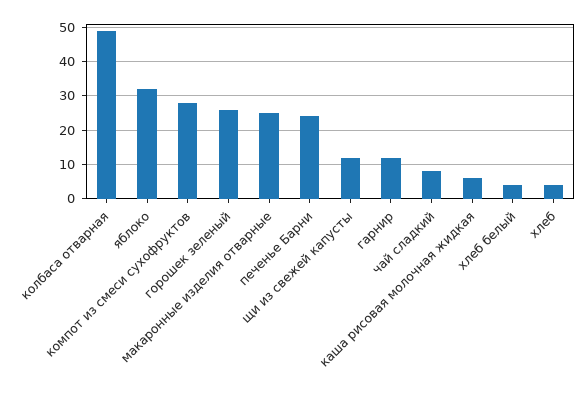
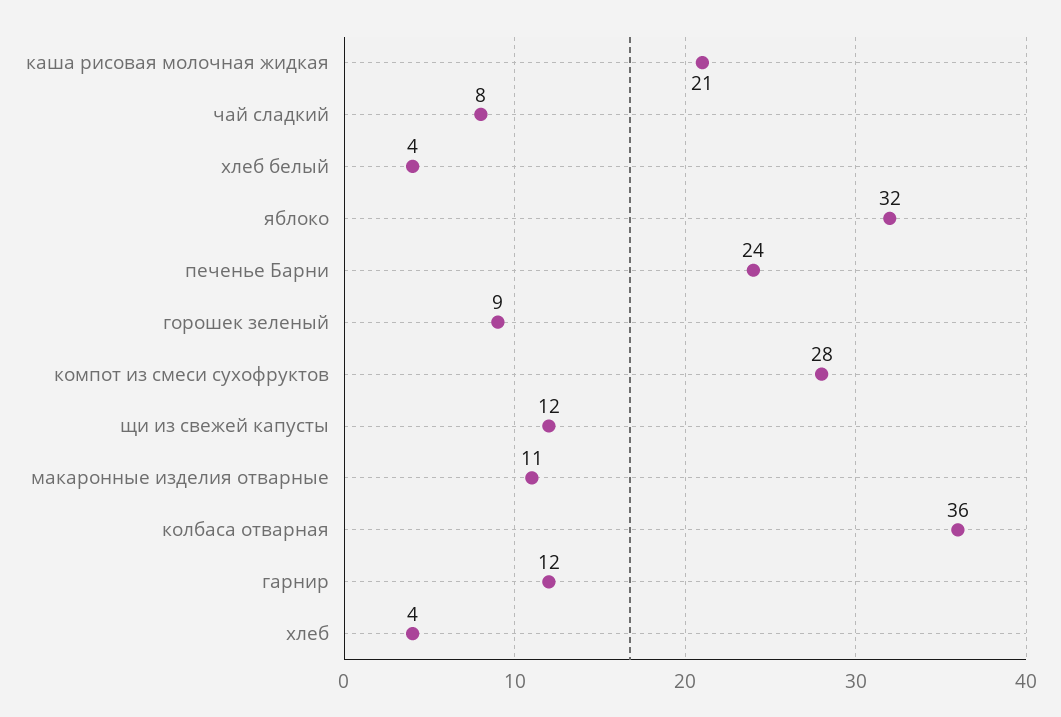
колбаса отварная: 50 -> 36
горошек зеленый: 25 -> 9
макаронные изделия отварные: 25 -> 11
каша рисовая молочная жидкая: 5 -> 21

